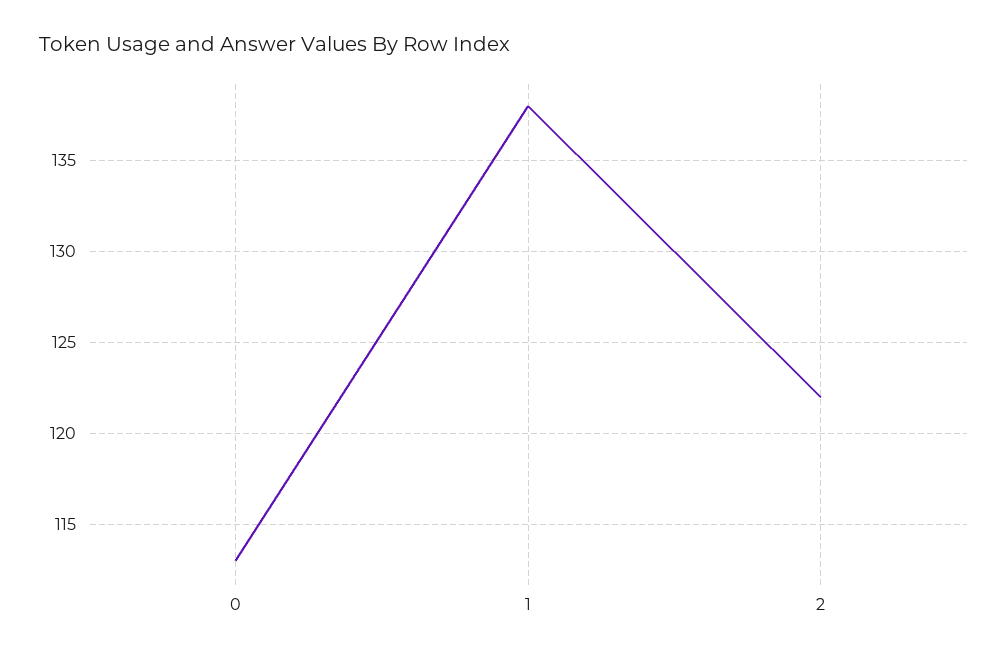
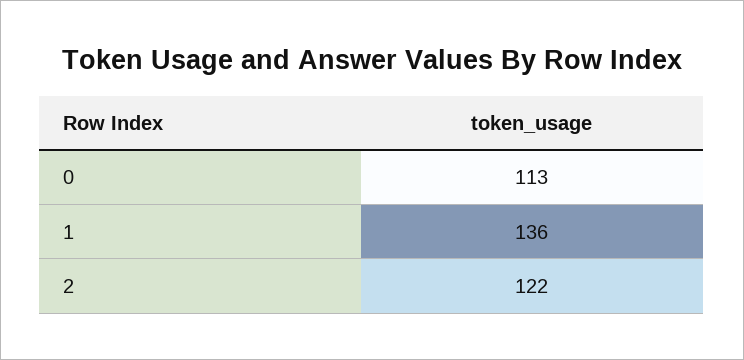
1: 138 -> 136

